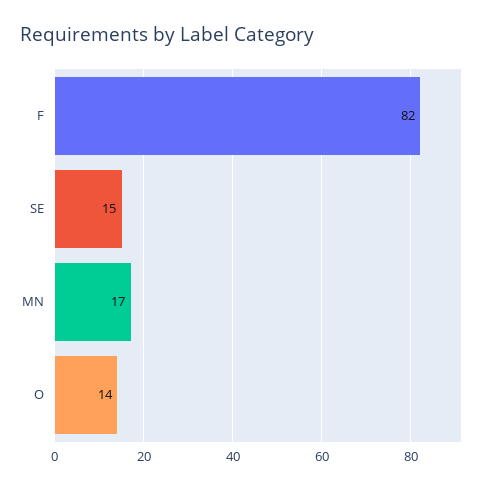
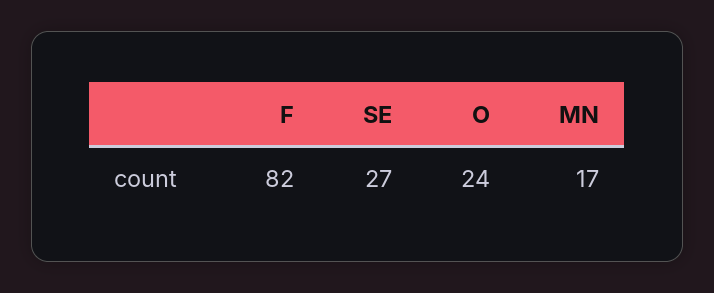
SE: 15 -> 27
O: 14 -> 24

